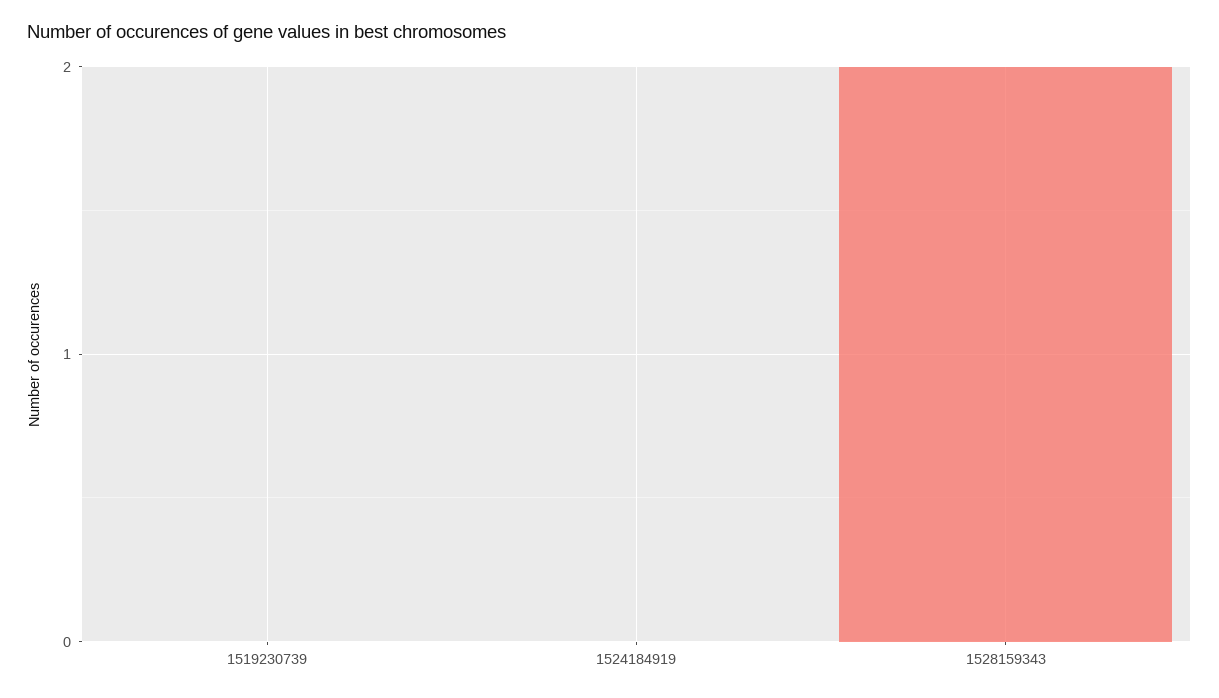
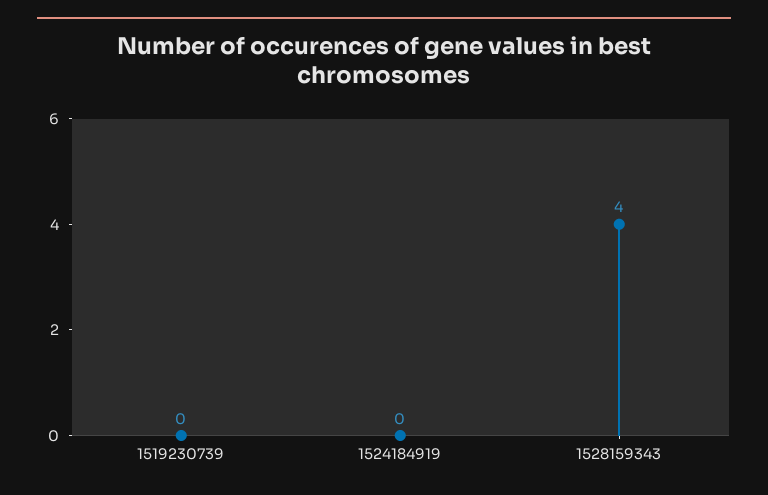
1528159343: 2 -> 4

